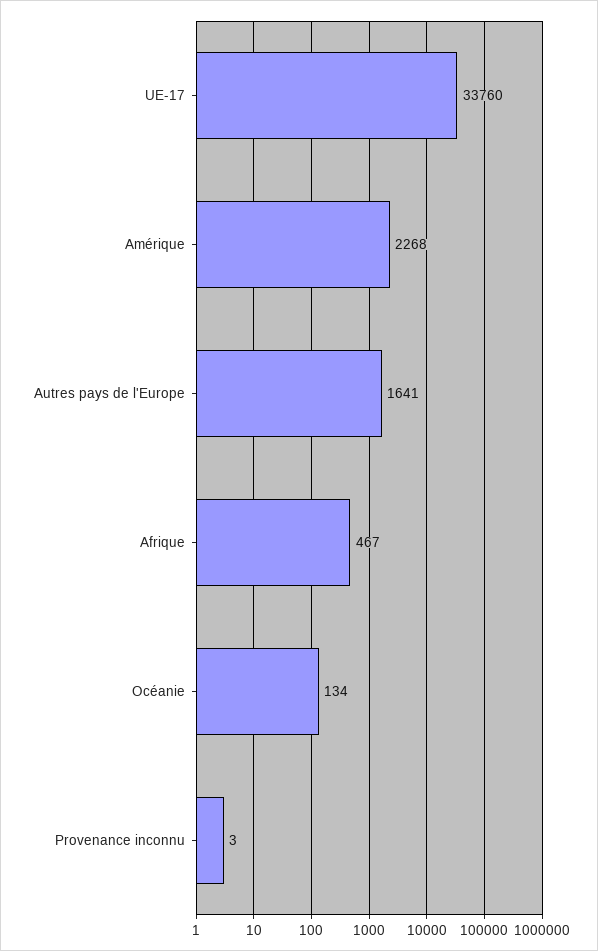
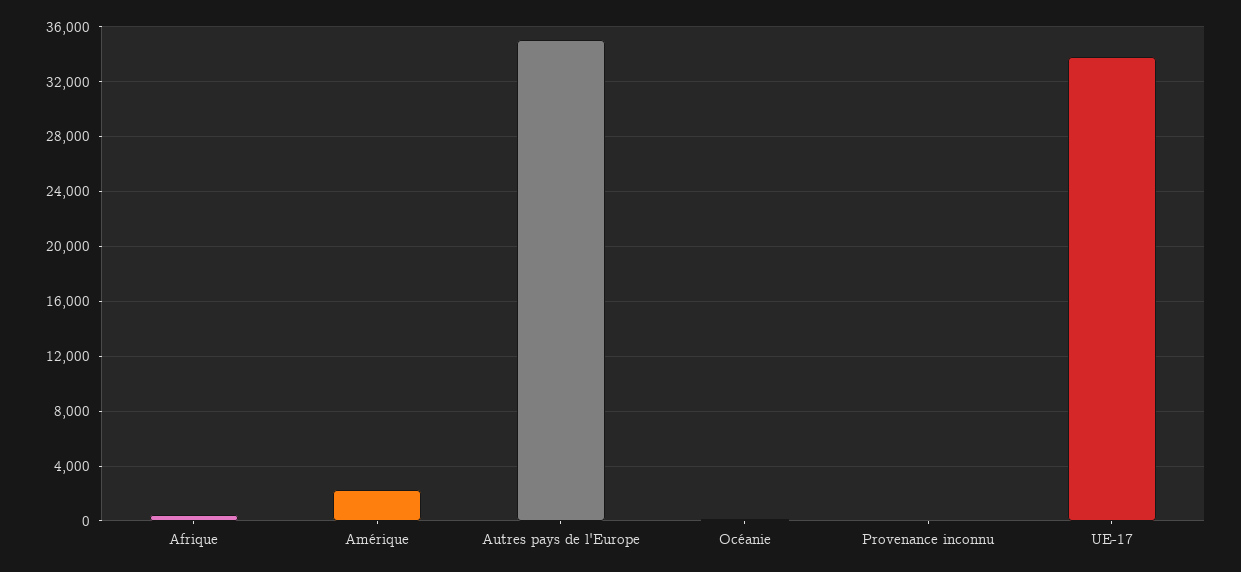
Autres pays de l'Europe: 1641 -> 35000

